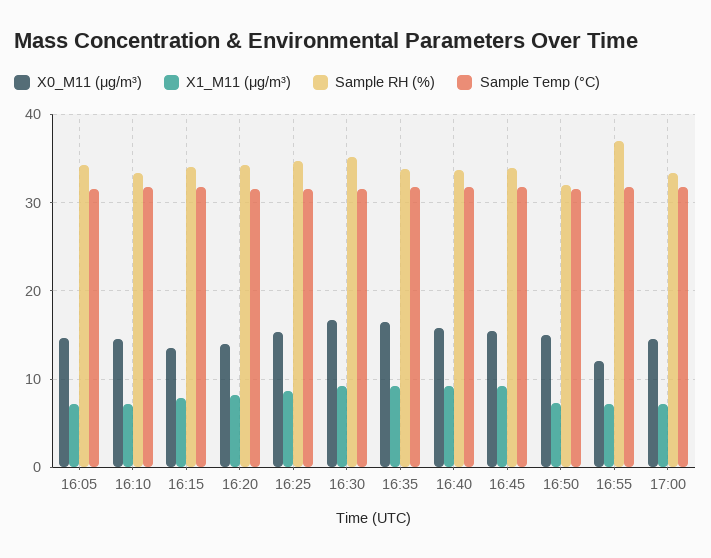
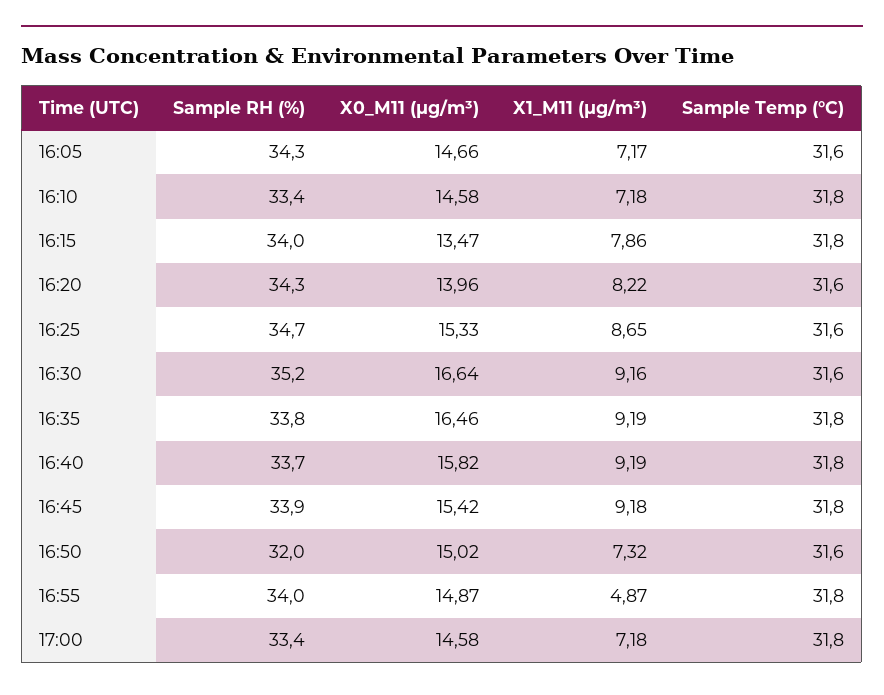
X0_M11 (μg/m³), 16:55: 12 -> 14.87
X1_M11 (μg/m³), 16:55: 7 -> 4.87
Sample RH (%), 16:55: 37 -> 34

